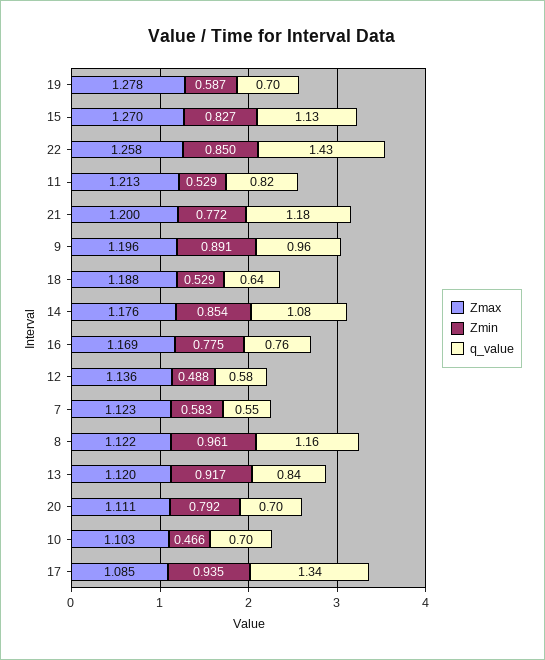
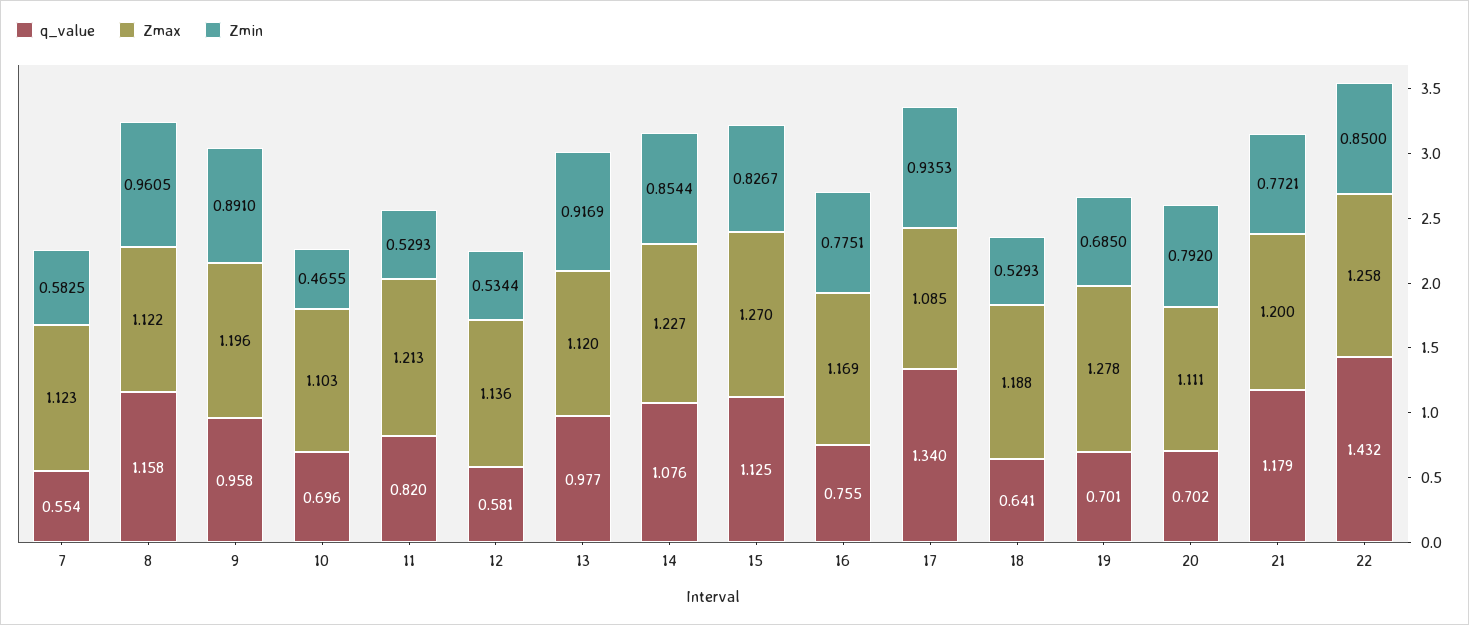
Zmin, 19: 0.587 -> 0.685
Zmax, 14: 1.176 -> 1.227
Zmin, 12: 0.488 -> 0.5344
q_value, 13: 0.84 -> 0.977

